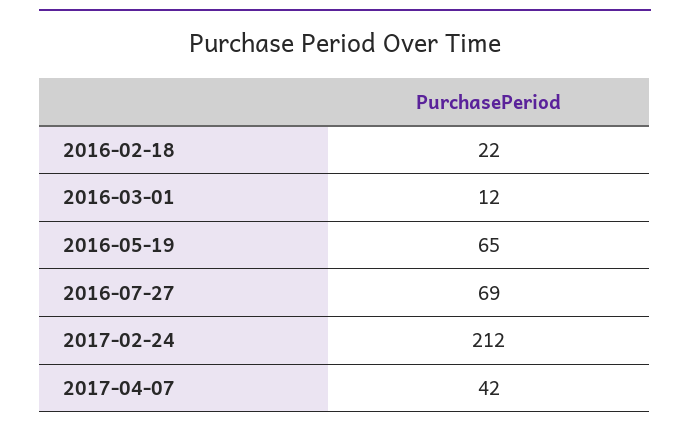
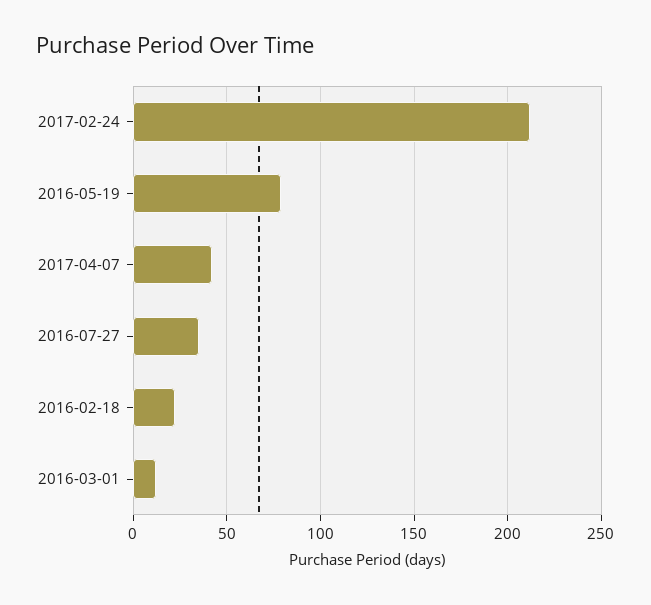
2016-05-19: 65 -> 80
2016-07-27: 69 -> 35

